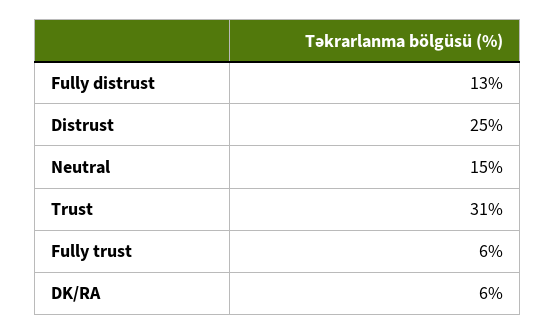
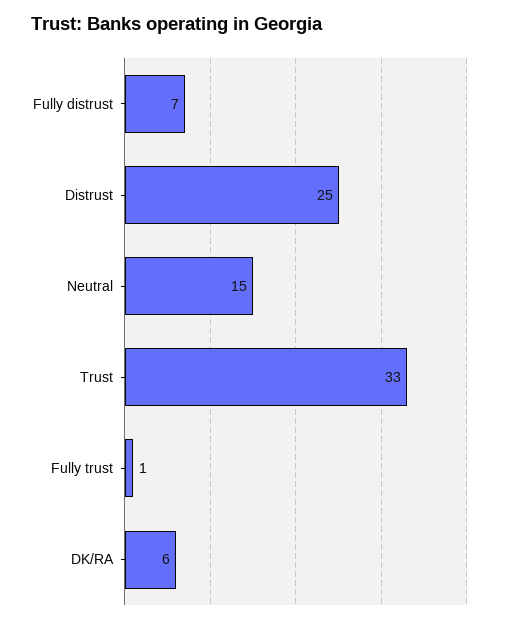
Fully distrust: 13 -> 7
Trust: 31 -> 33
Fully trust: 6 -> 1

